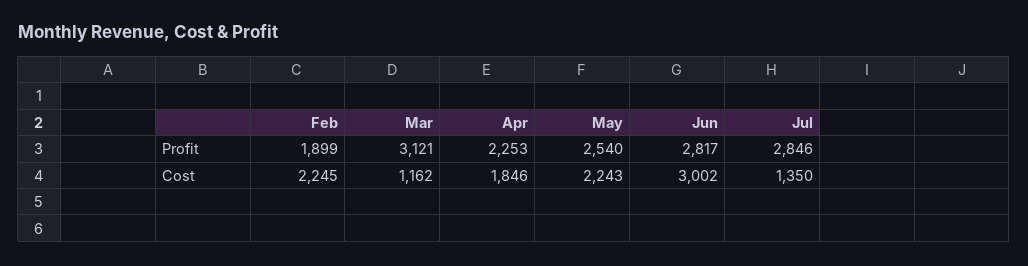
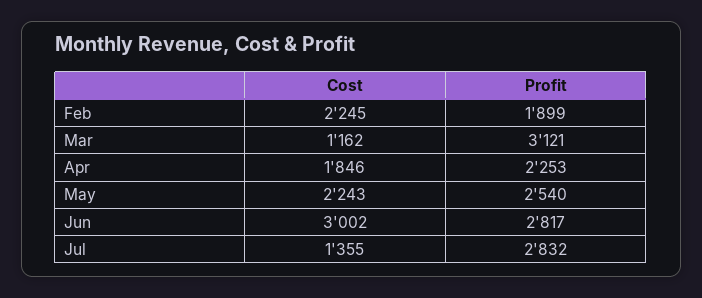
Jul, Profit: 2846 -> 2832
Jul, Cost: 1350 -> 1355

